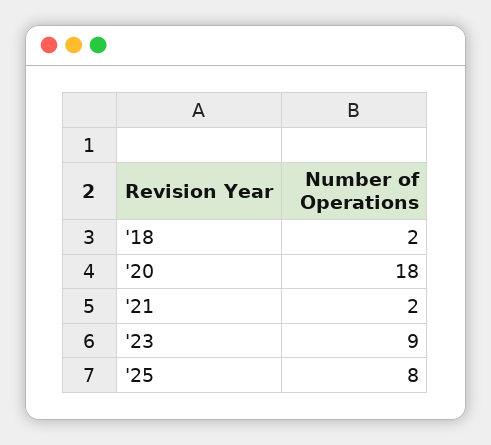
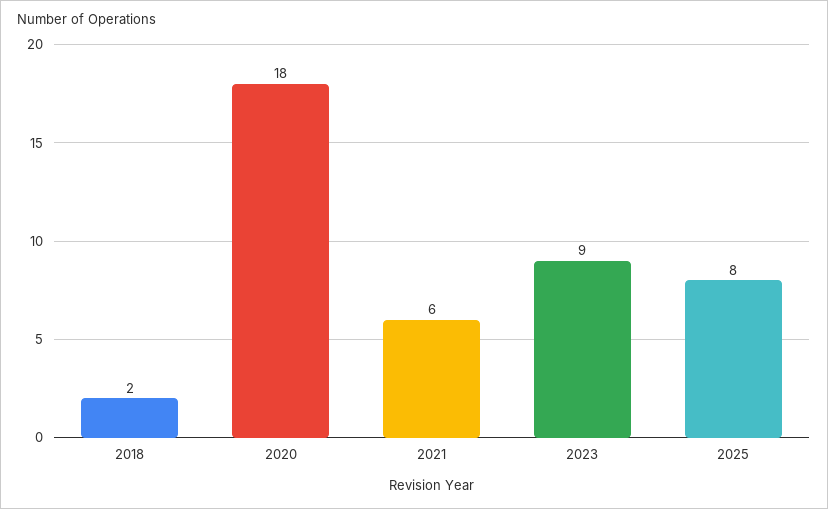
'21: 2 -> 6

